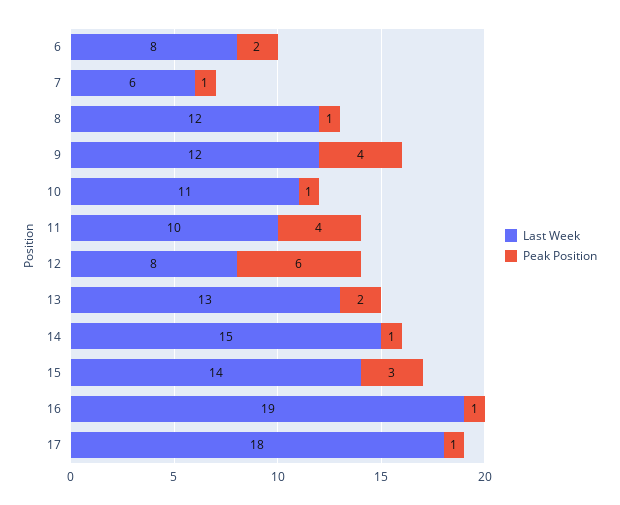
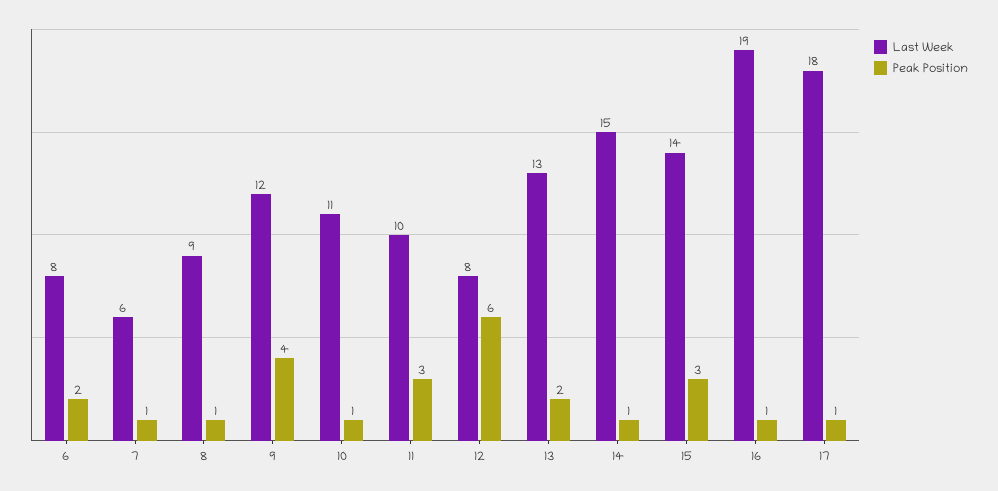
Last Week, 8: 12 -> 9
Peak Position, 11: 4 -> 3

